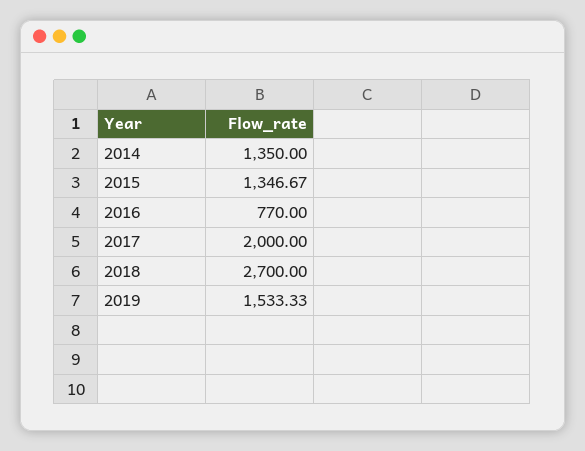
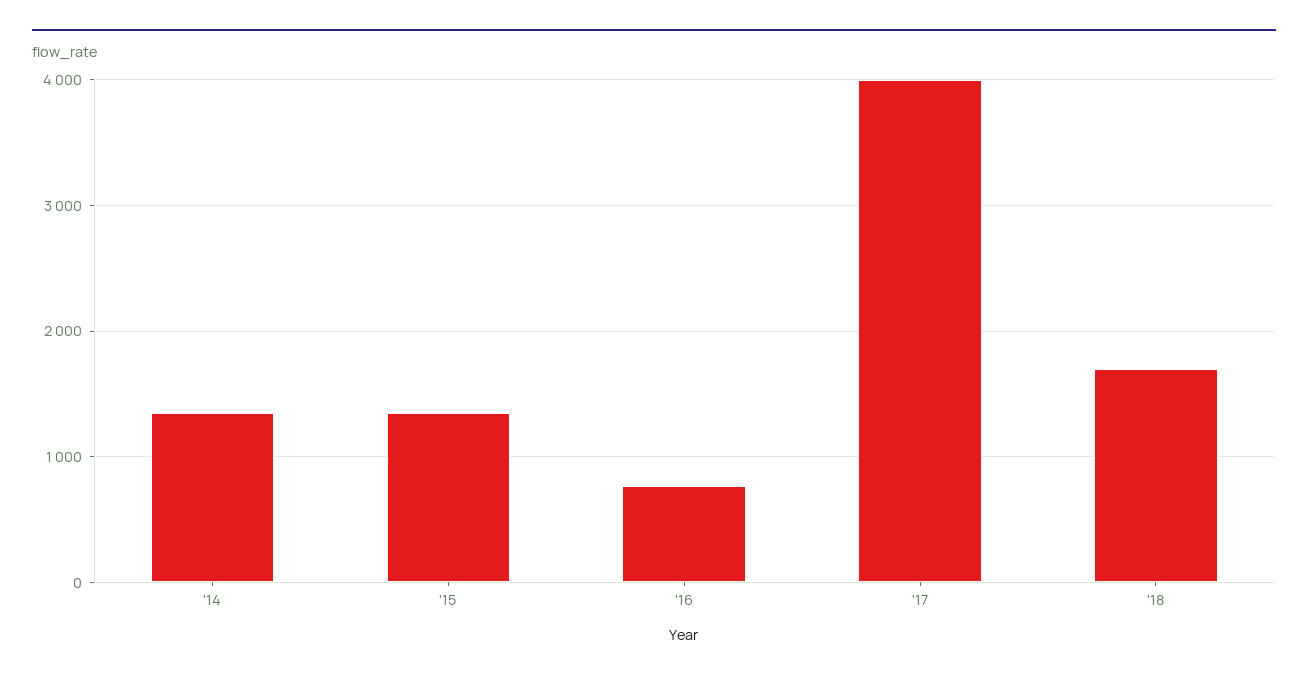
2017: 2000 -> 4000
2018: 2700 -> 1700
2019: 1533.33 -> none

